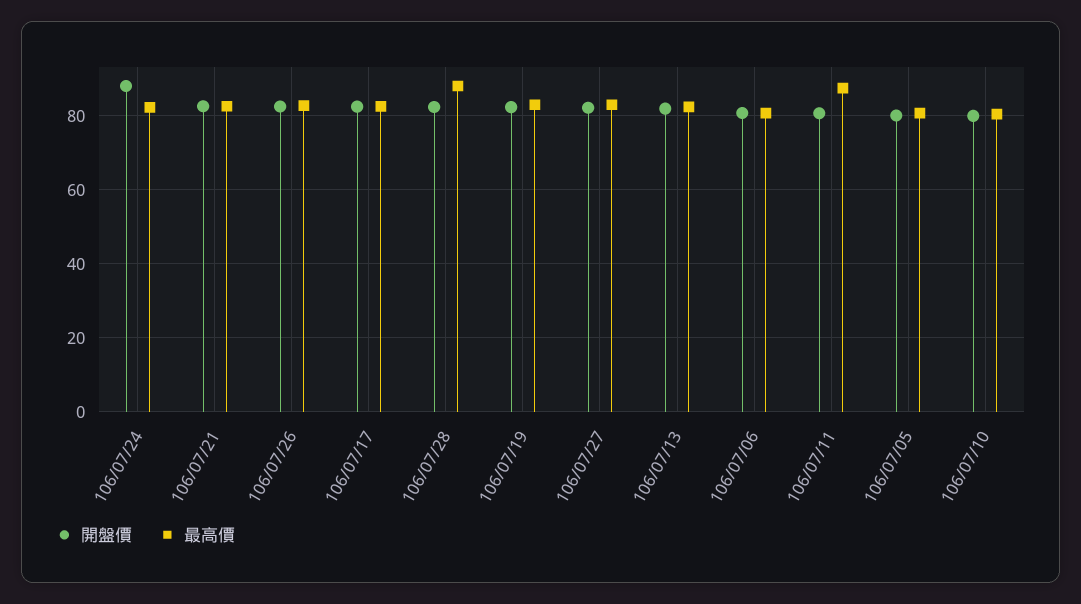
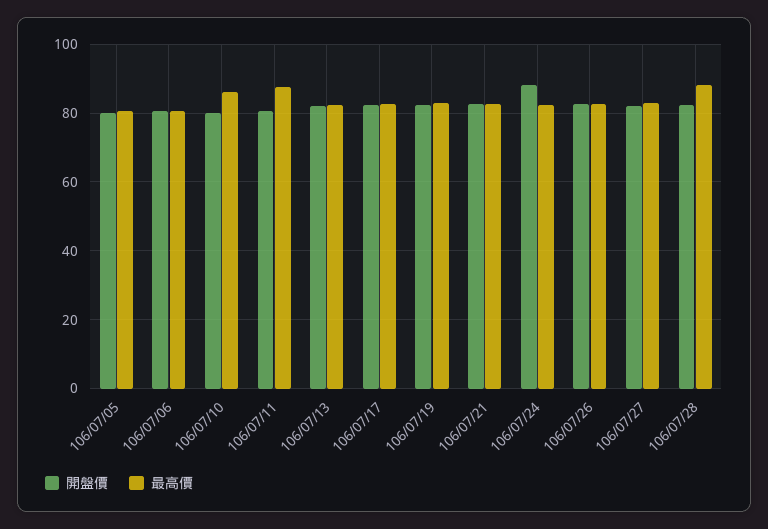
最高價, 106/07/10: 80 -> 86

